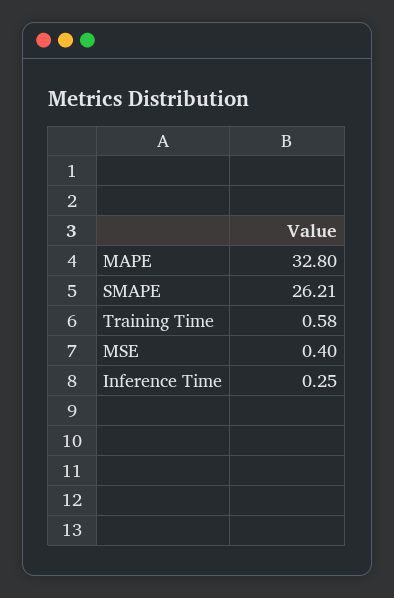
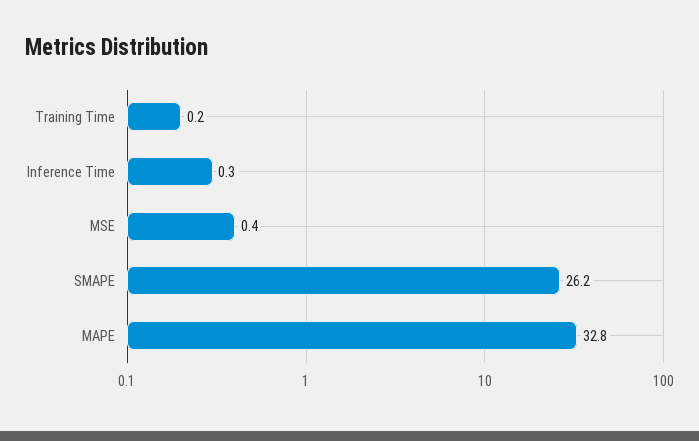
Training Time: 0.58 -> 0.2

